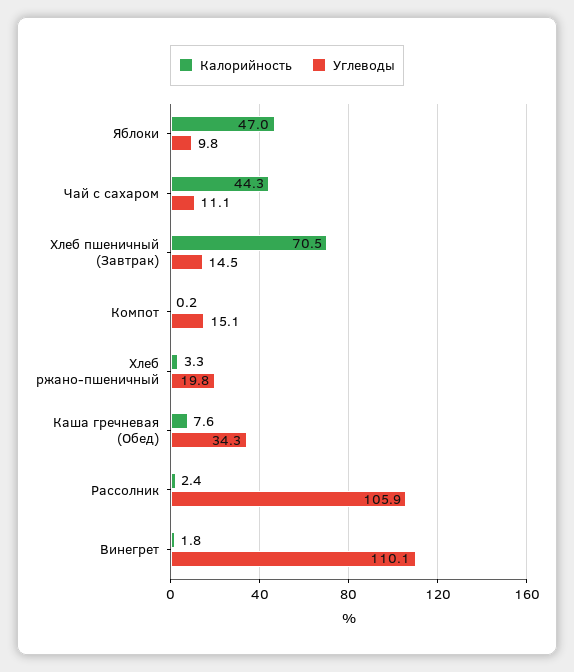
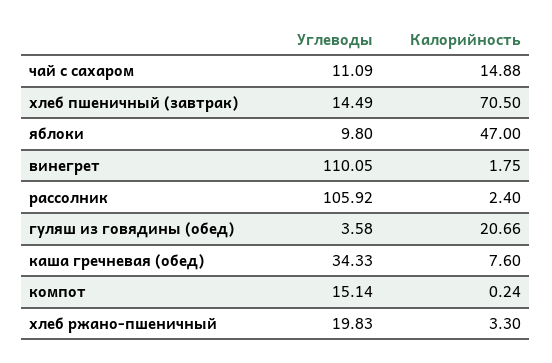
Калорийность, Чай с сахаром: 44.3 -> 14.88
Углеводы, гуляш из говядины (обед): none -> 3.58
Калорийность, гуляш из говядины (обед): none -> 20.66

